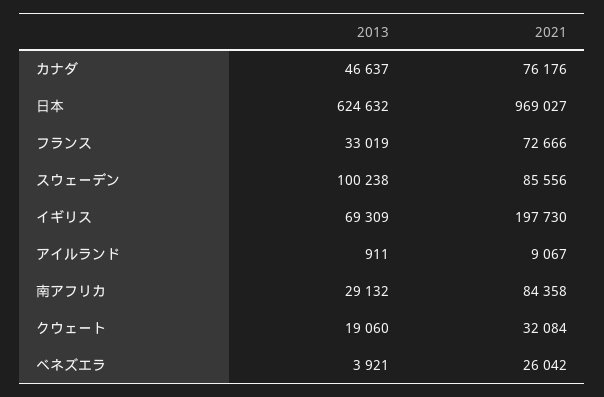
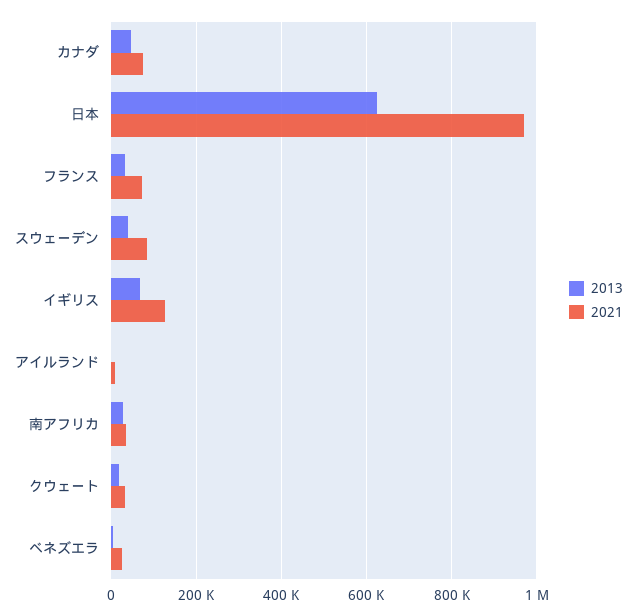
2013, スウェーデン: 100238 -> 40000
2021, イギリス: 197730 -> 120000
2021, 南アフリカ: 84358 -> 40000

